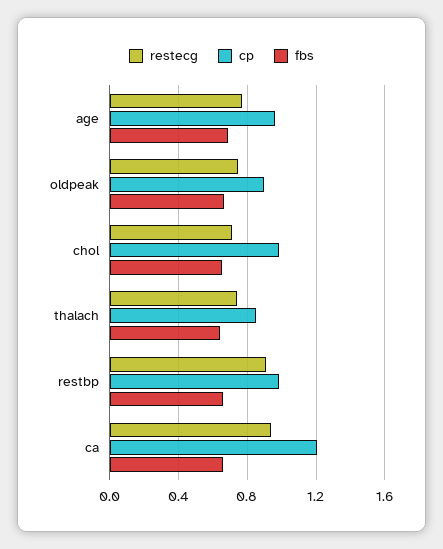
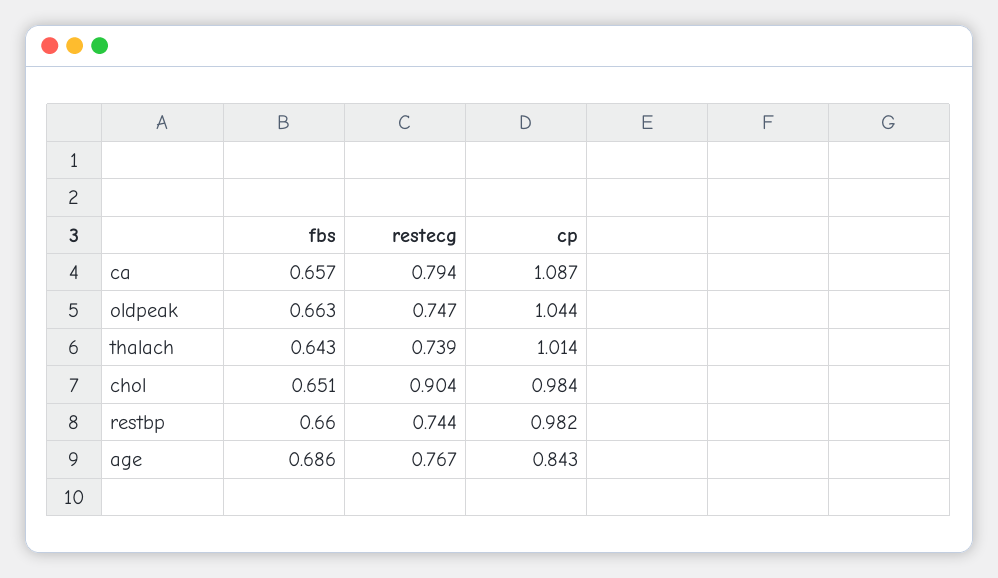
cp, age: 0.95 -> 0.843
cp, oldpeak: 0.9 -> 1.044
restecg, chol: 0.7 -> 0.904
cp, thalach: 0.85 -> 1.014
restecg, restbp: 0.9 -> 0.744
restecg, ca: 0.95 -> 0.794
cp, ca: 1.2 -> 1.087

